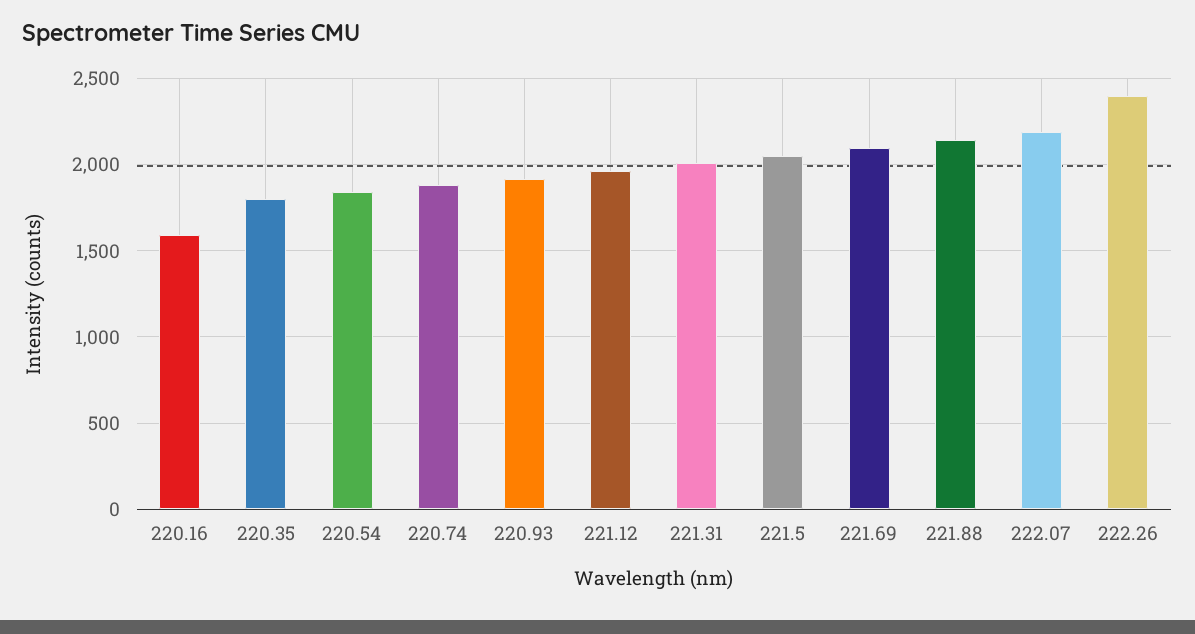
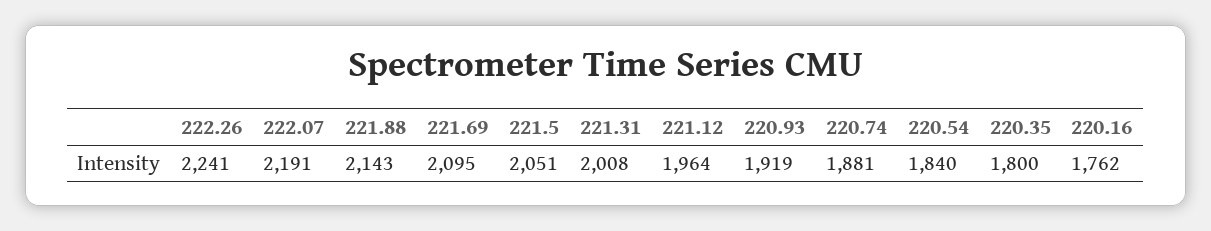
220.16: 1600 -> 1762
222.26: 2400 -> 2241

